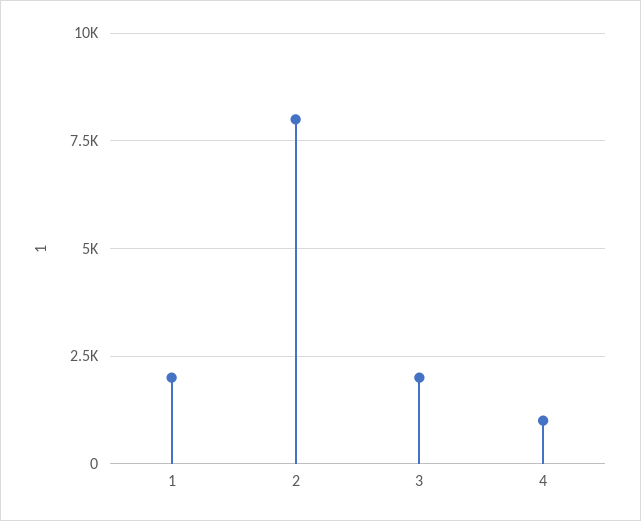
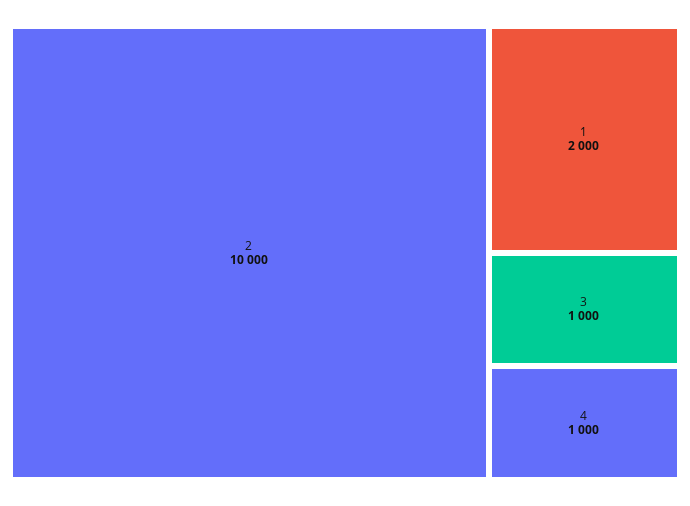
2: 8000 -> 10000
3: 2000 -> 1000

